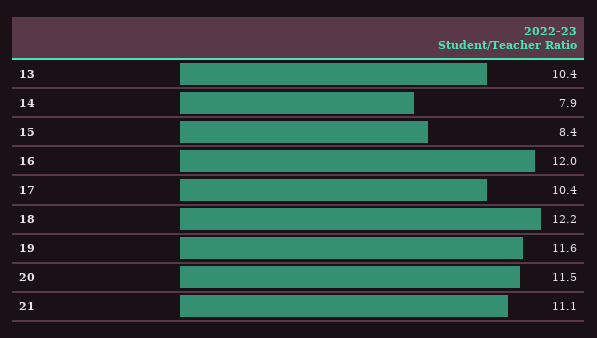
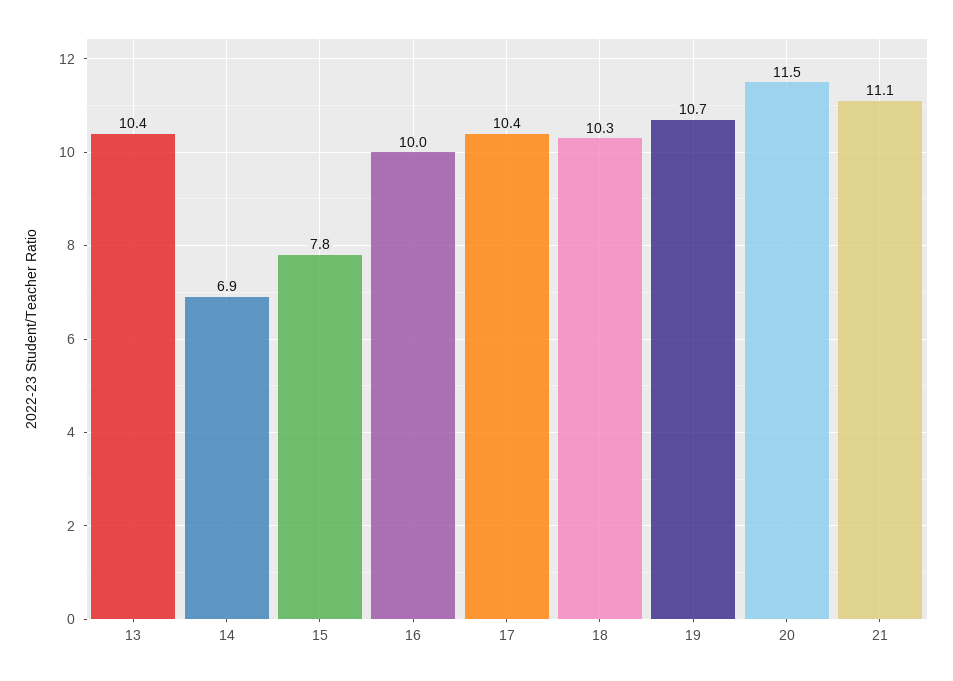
14: 7.9 -> 6.9
15: 8.4 -> 7.8
16: 12 -> 10
18: 12.2 -> 10.3
19: 11.6 -> 10.7

